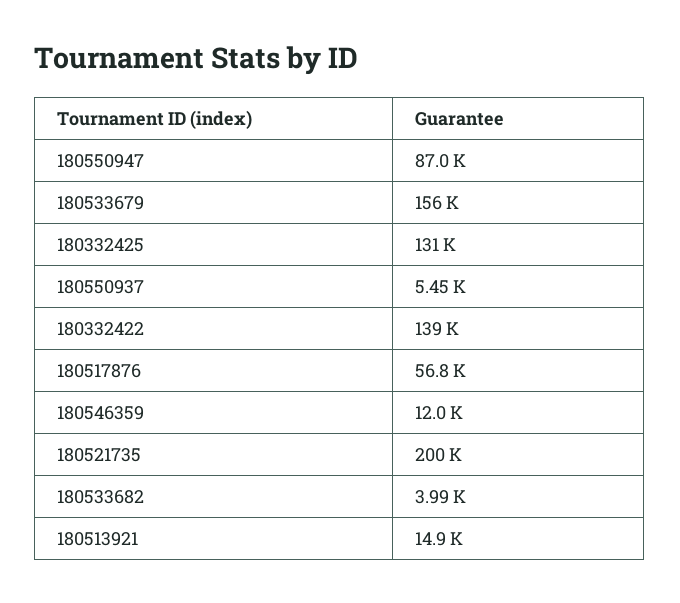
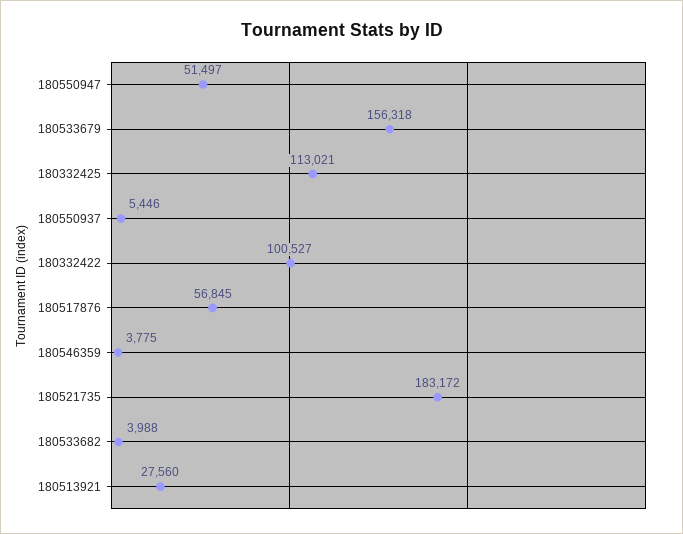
180550947: 87000 -> 51497
180332425: 131000 -> 113021
180332422: 139000 -> 100527
180546359: 12000 -> 3775
180521735: 200000 -> 183172
180513921: 14900 -> 27560

